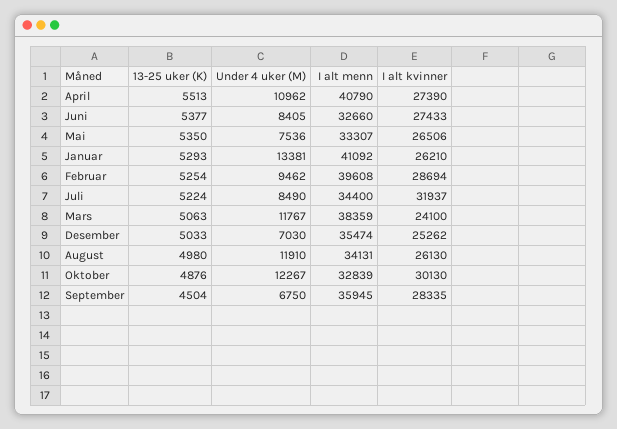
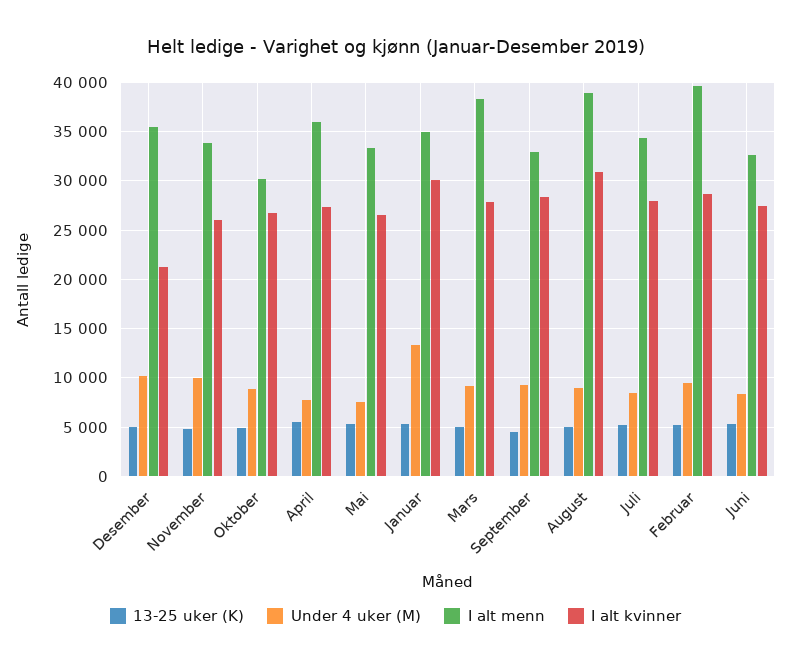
Under 4 uker (M), April: 10962 -> 8000
I alt menn, April: 40790 -> 36000
I alt menn, Januar: 41092 -> 35000
I alt kvinner, Januar: 26210 -> 30000
I alt kvinner, Juli: 31937 -> 28000
Under 4 uker (M), Mars: 11767 -> 9000
I alt kvinner, Mars: 24100 -> 28000
Under 4 uker (M), Desember: 7030 -> 10000
I alt kvinner, Desember: 25262 -> 21000
Under 4 uker (M), August: 11910 -> 9000
I alt menn, August: 34131 -> 39000
I alt kvinner, August: 26130 -> 31000
Under 4 uker (M), Oktober: 12267 -> 9000
I alt menn, Oktober: 32839 -> 30000
I alt kvinner, Oktober: 30130 -> 27000
Under 4 uker (M), September: 6750 -> 9000
I alt menn, September: 35945 -> 33000
13-25 uker (K), November: none -> 5000
Under 4 uker (M), November: none -> 10000
I alt menn, November: none -> 34000
I alt kvinner, November: none -> 26000

